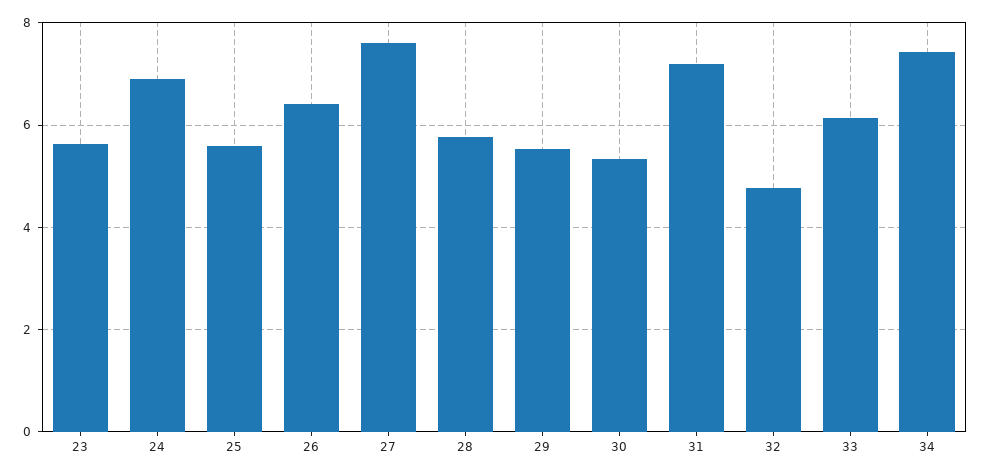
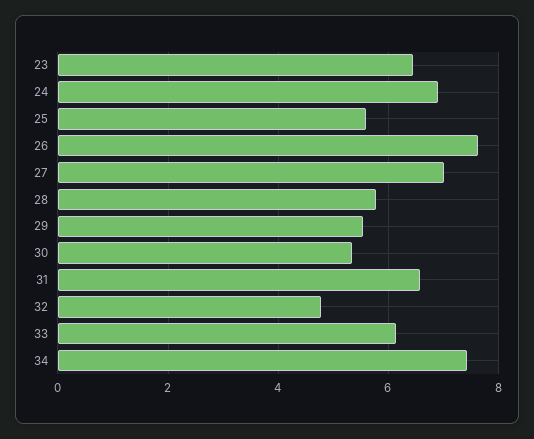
23: 5.6 -> 6.4
26: 6.4 -> 7.6
27: 7.6 -> 7
31: 7.2 -> 6.6

